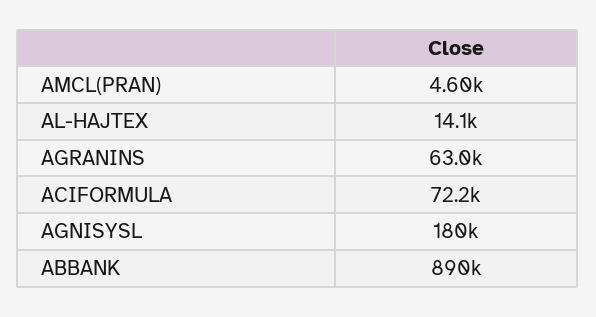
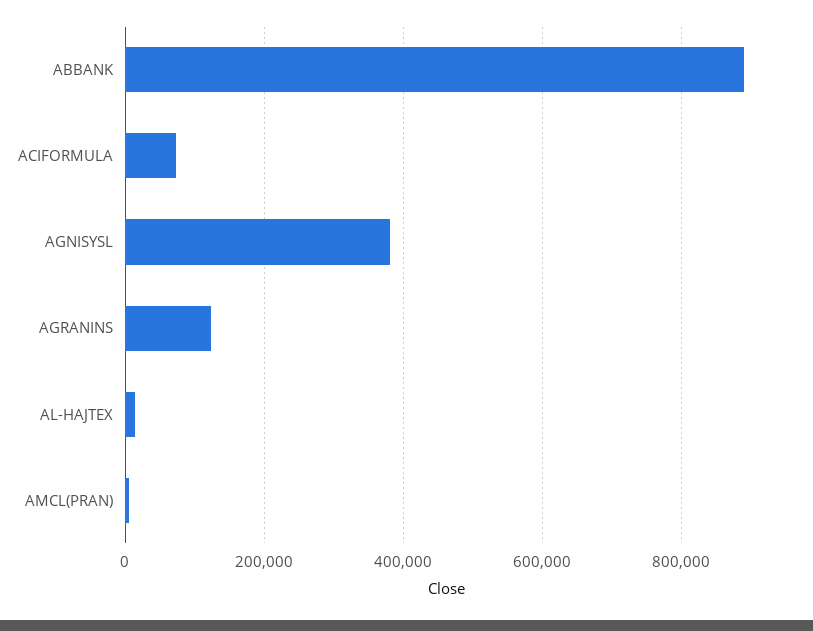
AGRANINS: 63000 -> 120000
AGNISYSL: 180000 -> 380000

